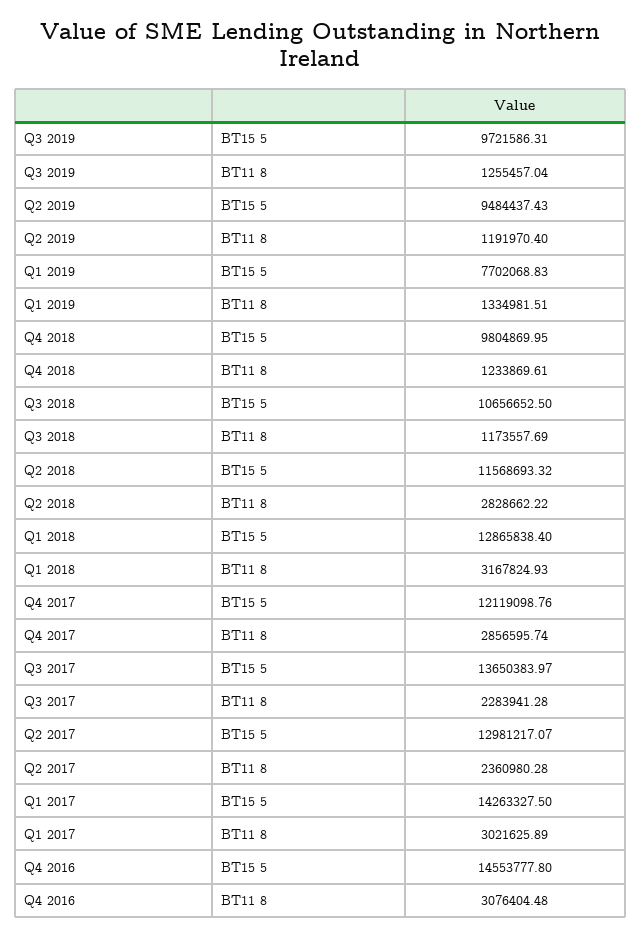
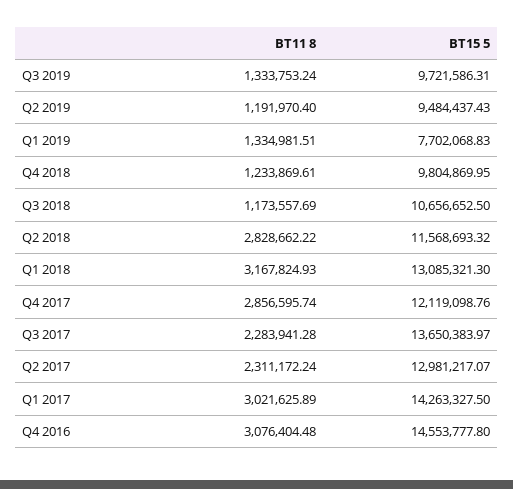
Q3 2019, BT11 8: 1255457.04 -> 1333753.24
Q1 2018, BT15 5: 12865838.4 -> 13085321.3
Q2 2017, BT11 8: 2360980.28 -> 2311172.24

